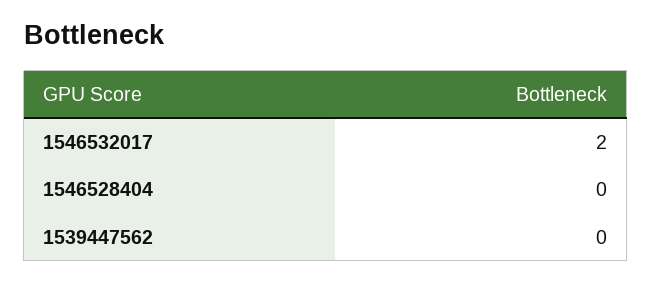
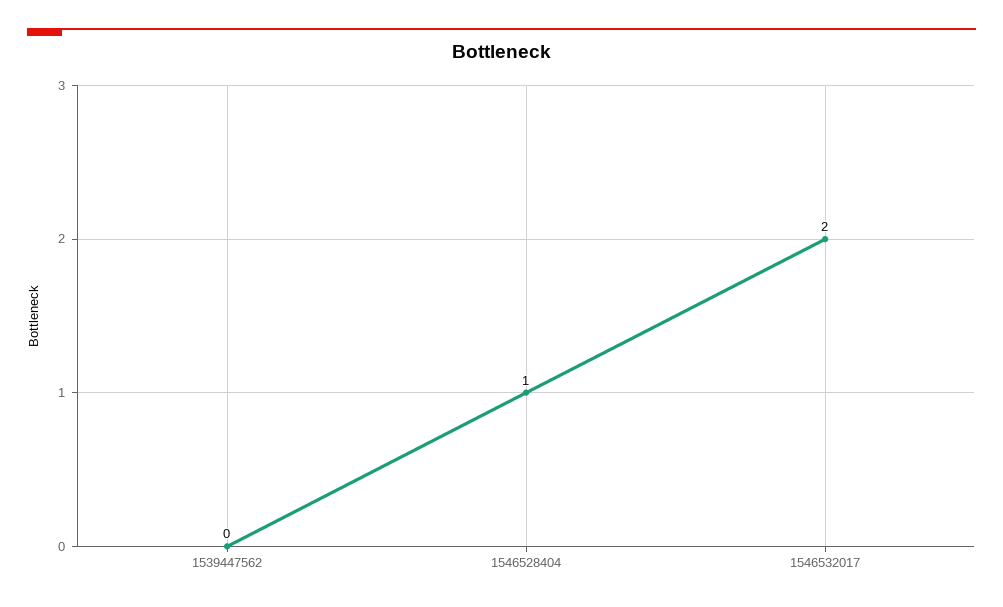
1546528404: 0 -> 1

